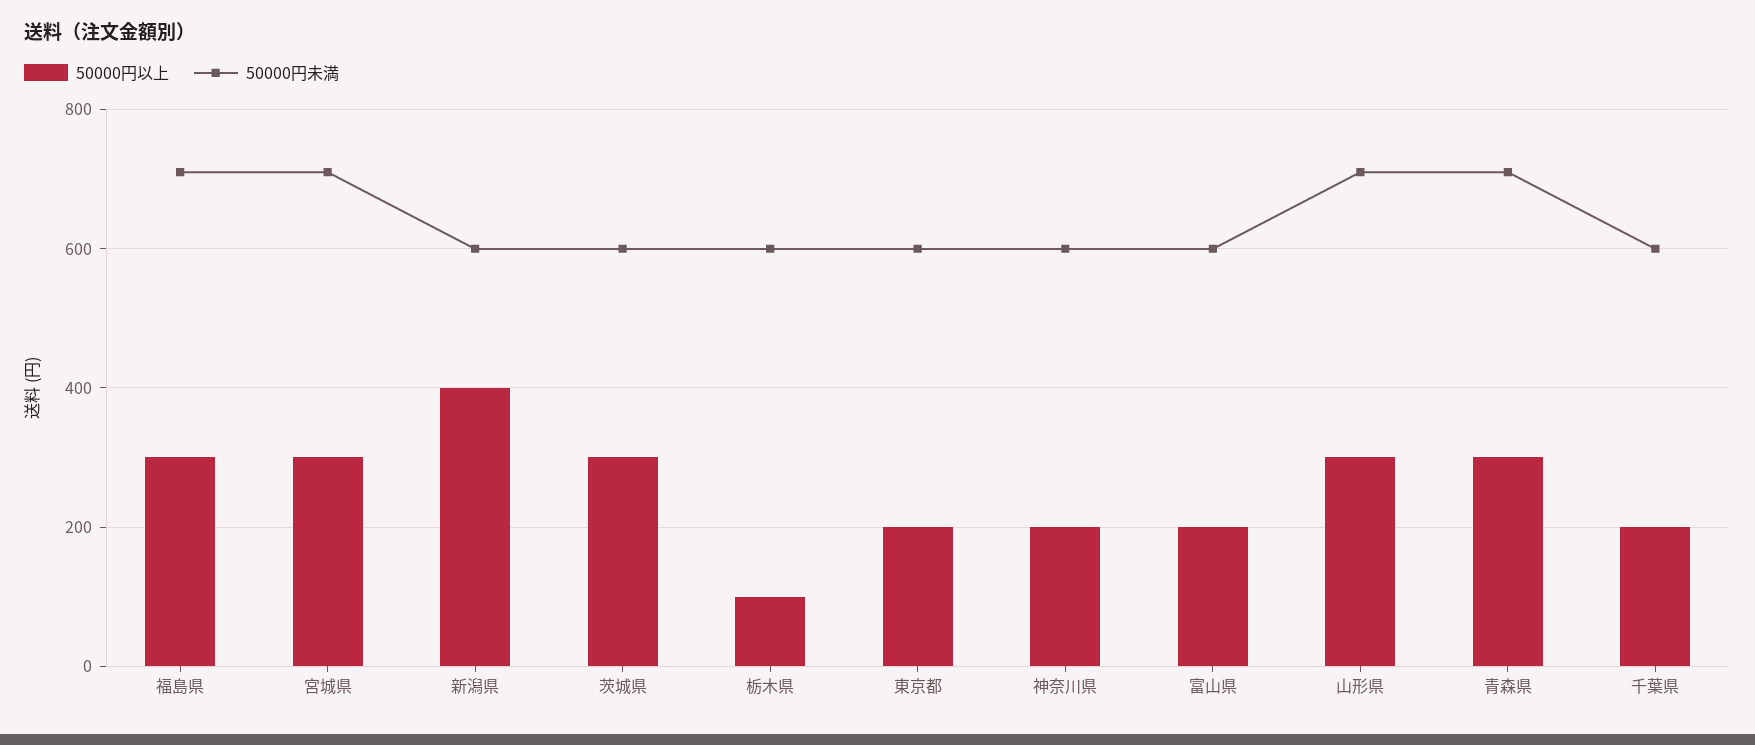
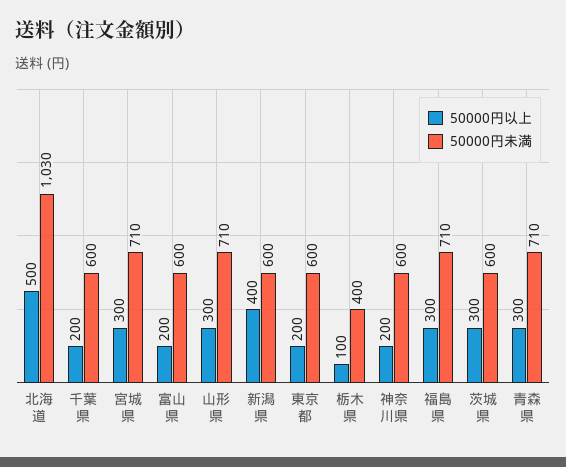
50000円未満, 栃木県: 600 -> 400
50000円以上, 北海道: none -> 500
50000円未満, 北海道: none -> 1030

